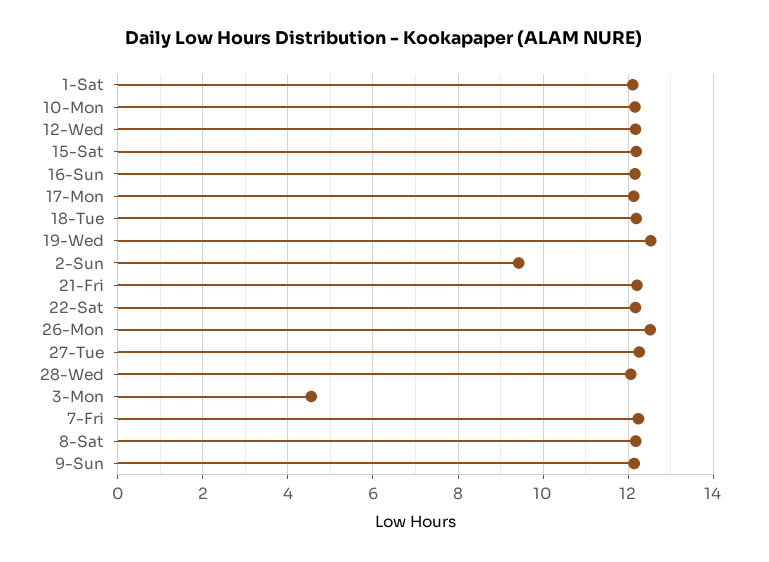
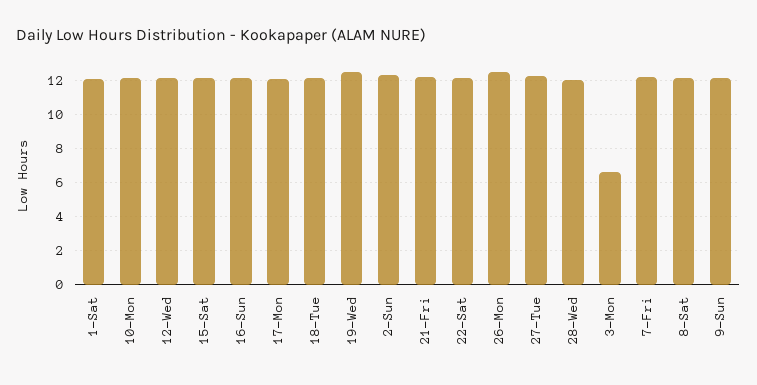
2-Sun: 9.4 -> 12.5
3-Mon: 4.6 -> 6.5

